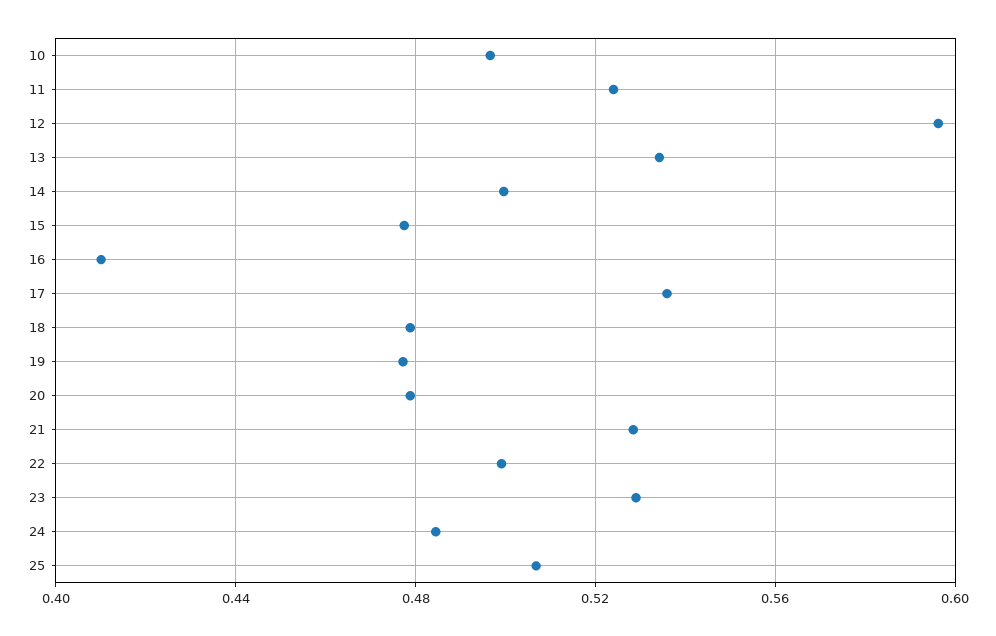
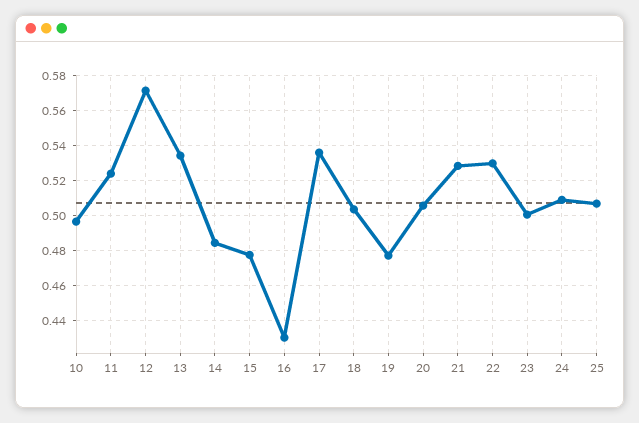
12: 0.595 -> 0.57
14: 0.5 -> 0.485
16: 0.41 -> 0.43
18: 0.48 -> 0.505
20: 0.48 -> 0.505
22: 0.5 -> 0.53
23: 0.53 -> 0.5
24: 0.485 -> 0.51

